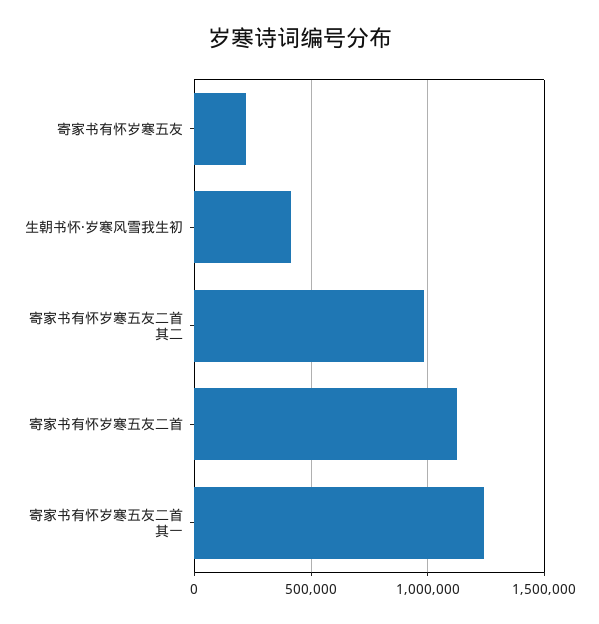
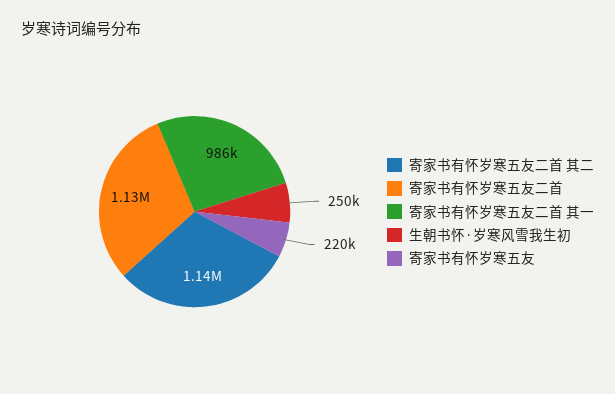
生朝书怀·岁寒风雪我生初: 400000 -> 250000
寄家书有怀岁寒五友二首 其二: 1000000 -> 1140000
寄家书有怀岁寒五友二首 其一: 1250000 -> 986000

